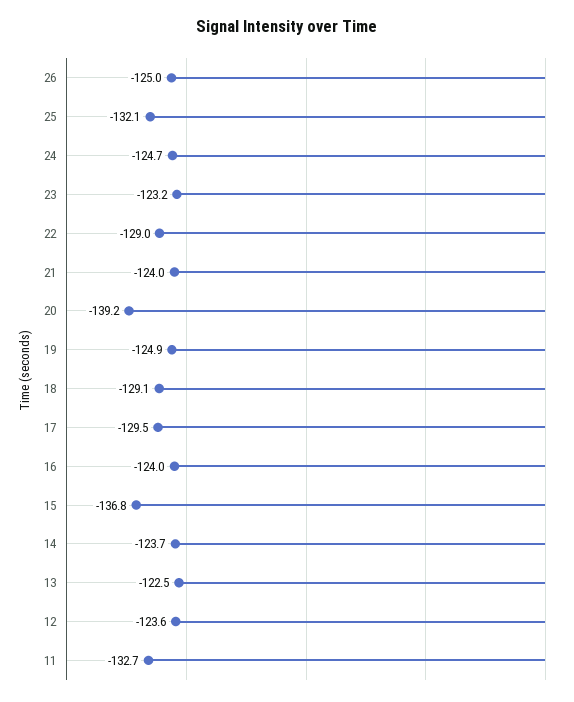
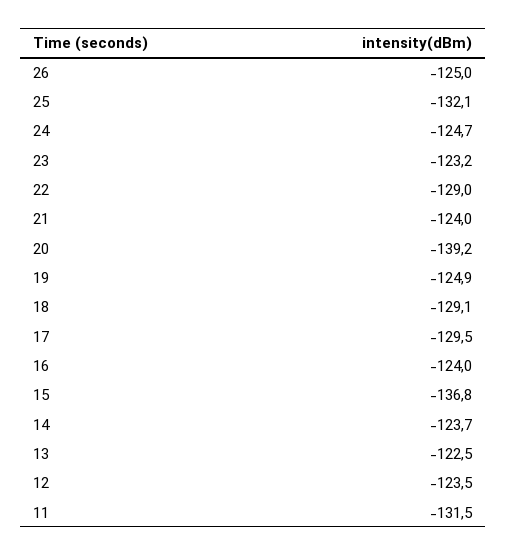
12: -123.6 -> -123.5
11: -132.7 -> -131.5

